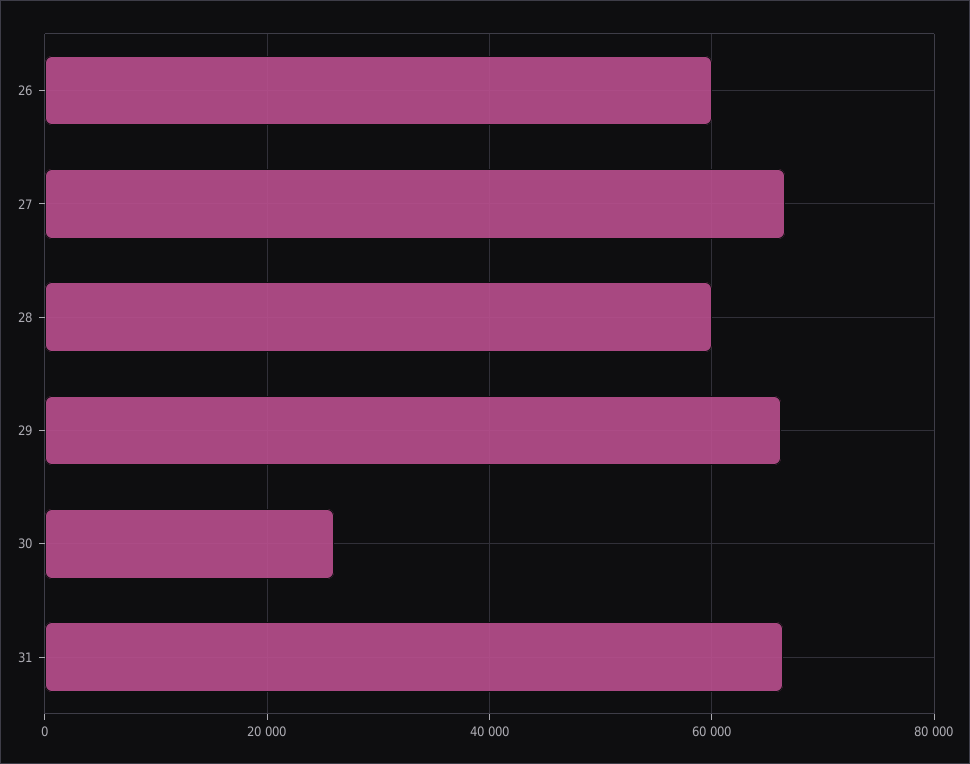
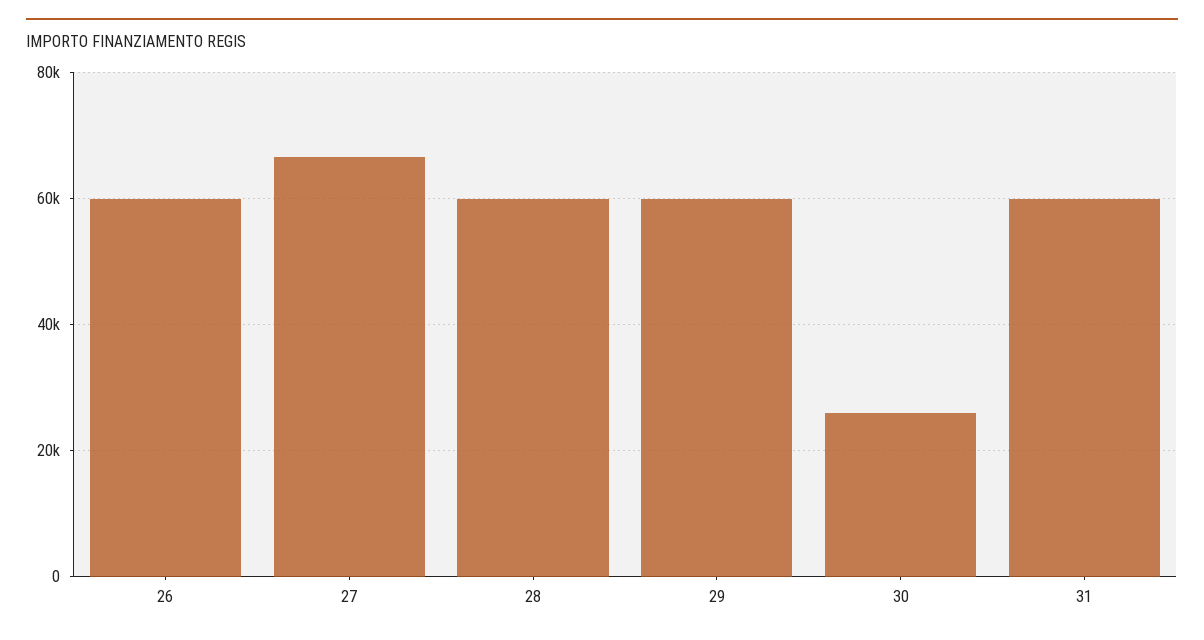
29: 66000 -> 60000
31: 66000 -> 60000

